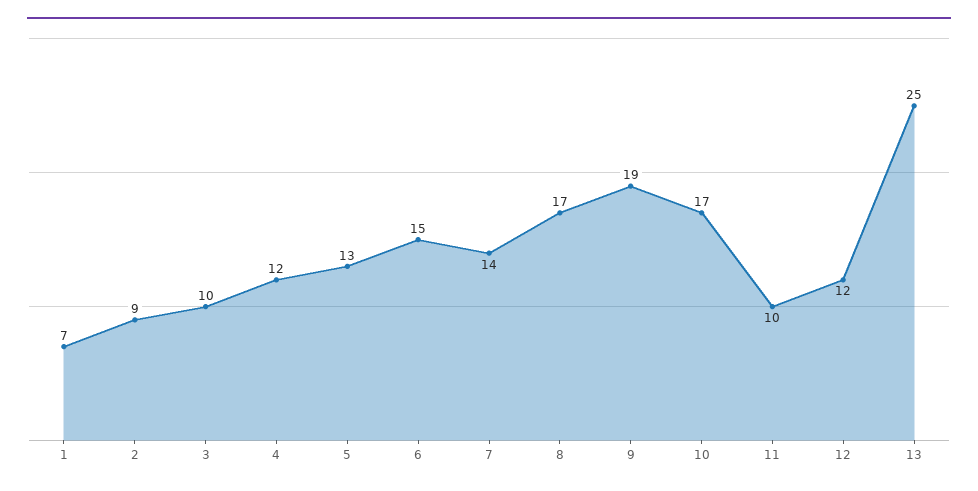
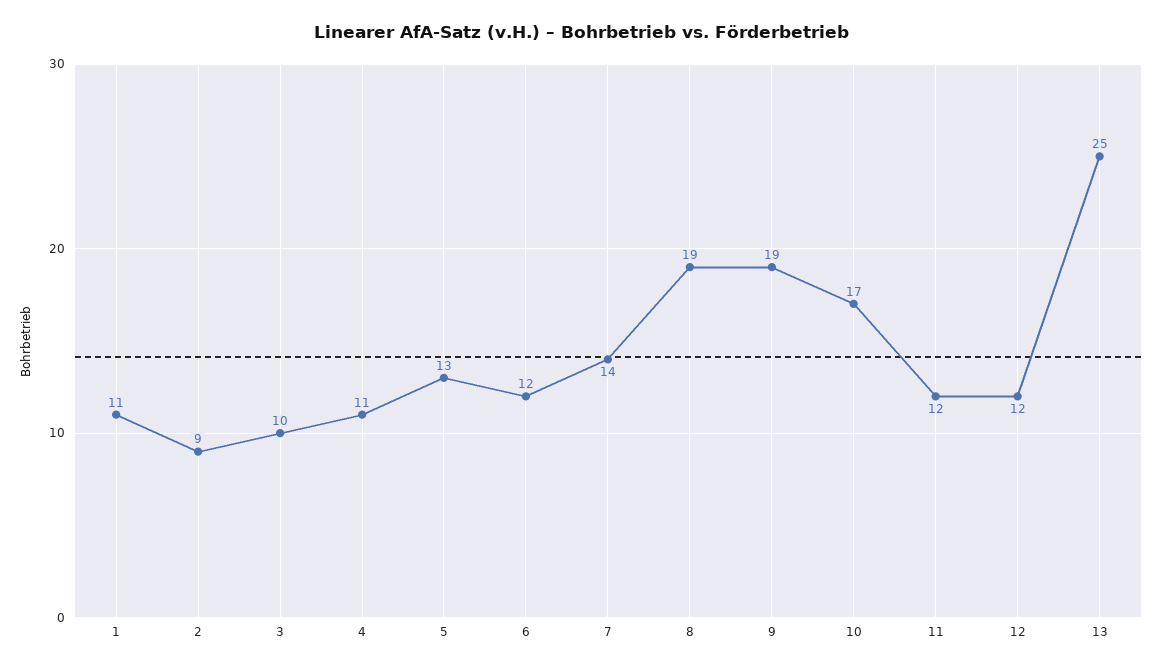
1: 7 -> 11
4: 12 -> 11
6: 15 -> 12
8: 17 -> 19
11: 10 -> 12

